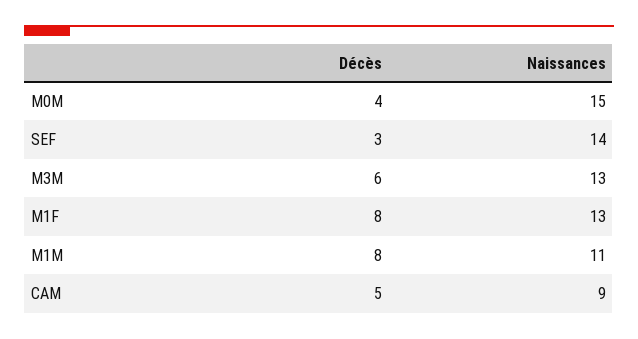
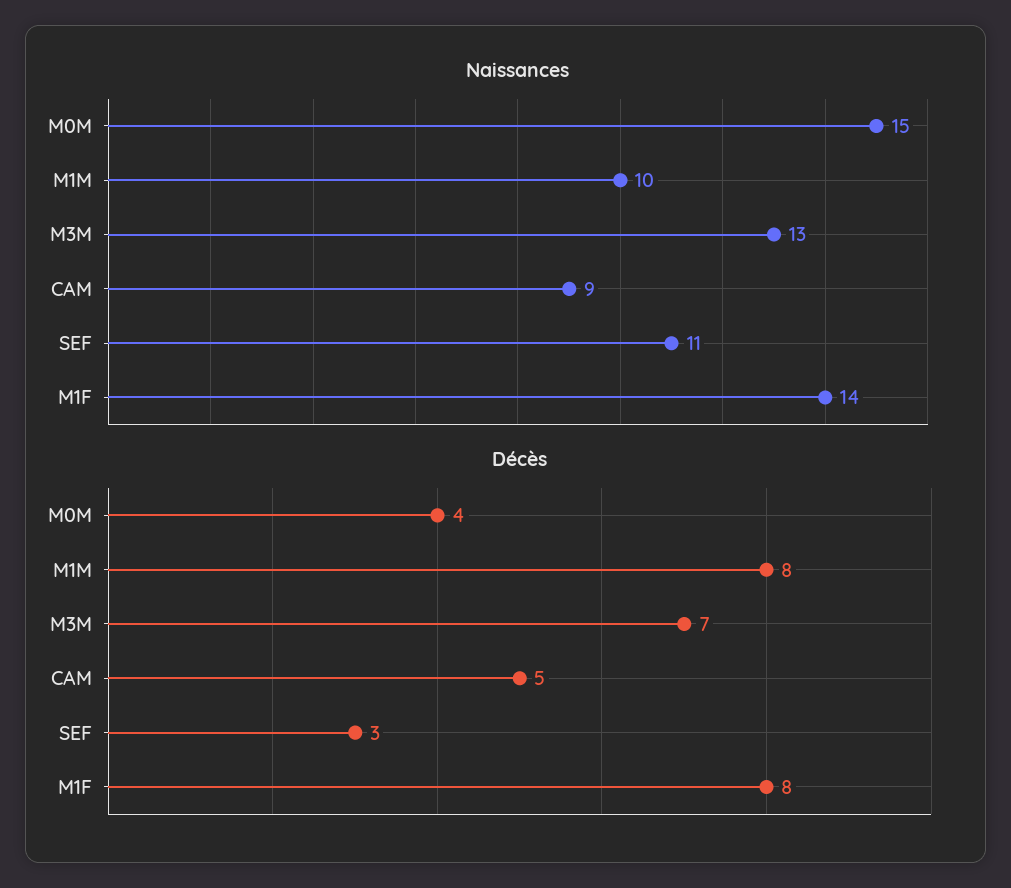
Naissances, SEF: 14 -> 11
Décès, M3M: 6 -> 7
Naissances, M1F: 13 -> 14
Naissances, M1M: 11 -> 10

